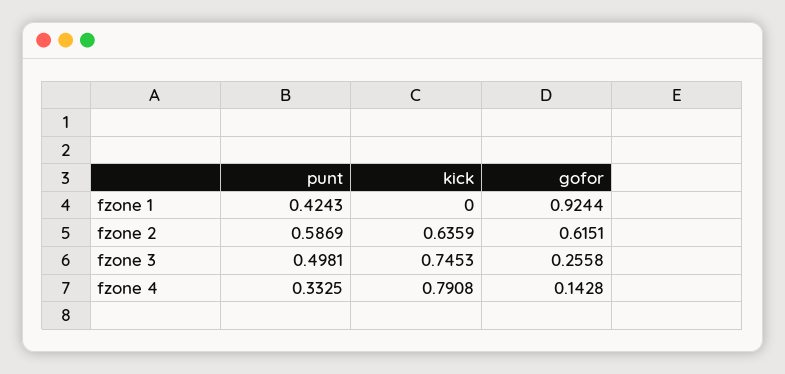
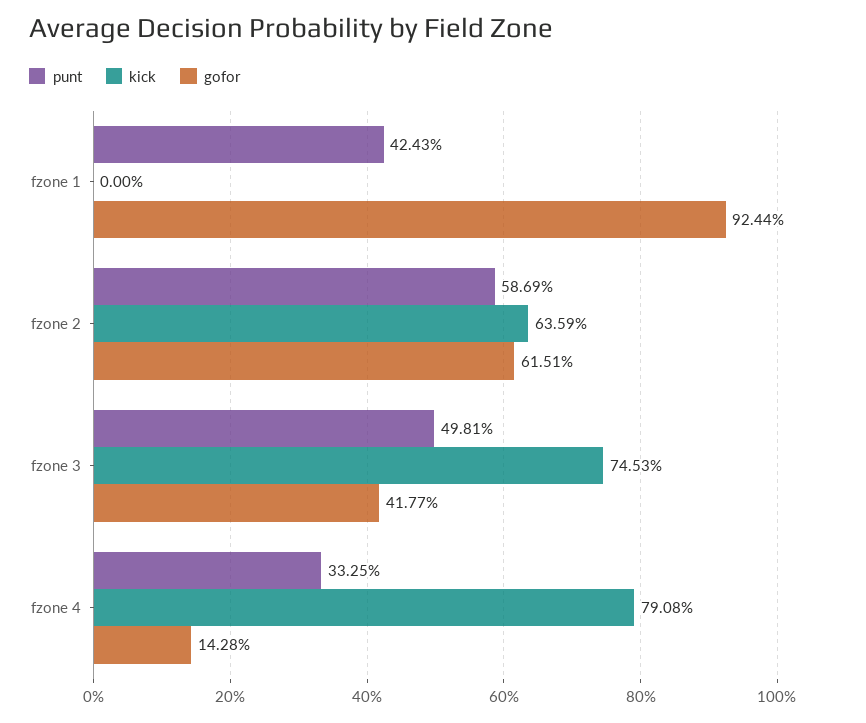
gofor, fzone 3: 0.2558 -> 0.4177

